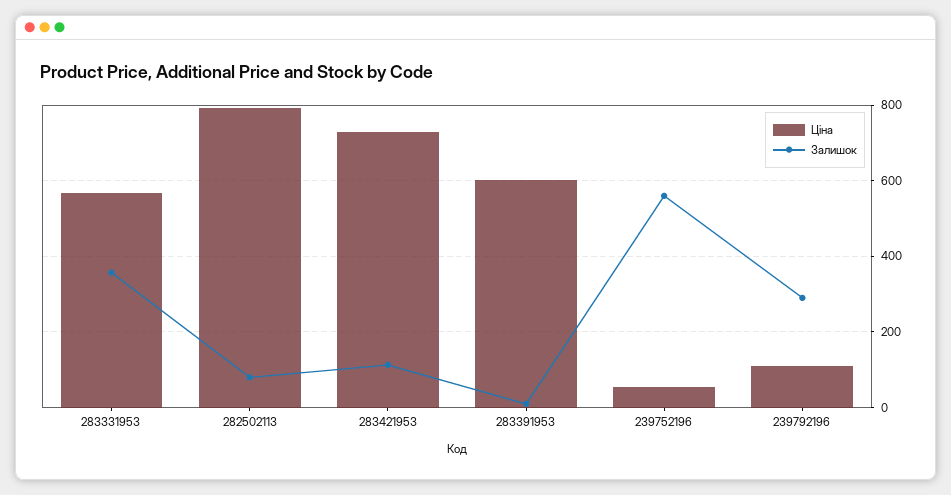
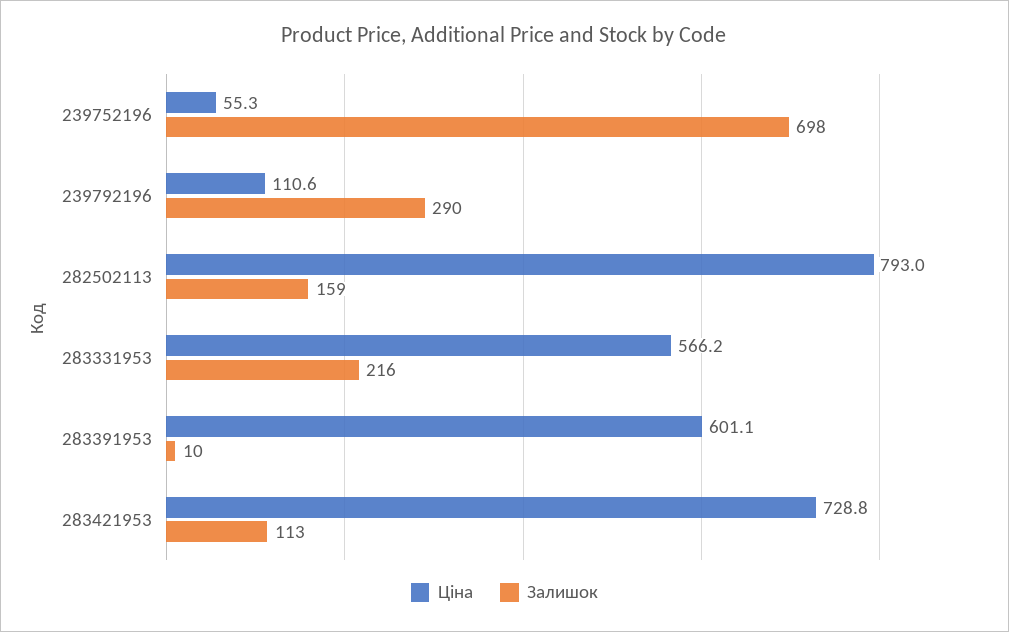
Залишок, 283331953: 360 -> 216
Залишок, 282502113: 80 -> 159
Залишок, 239752196: 560 -> 698

